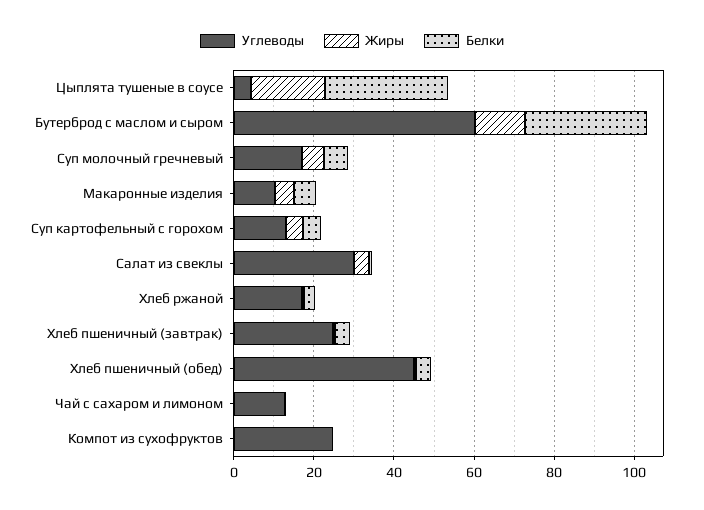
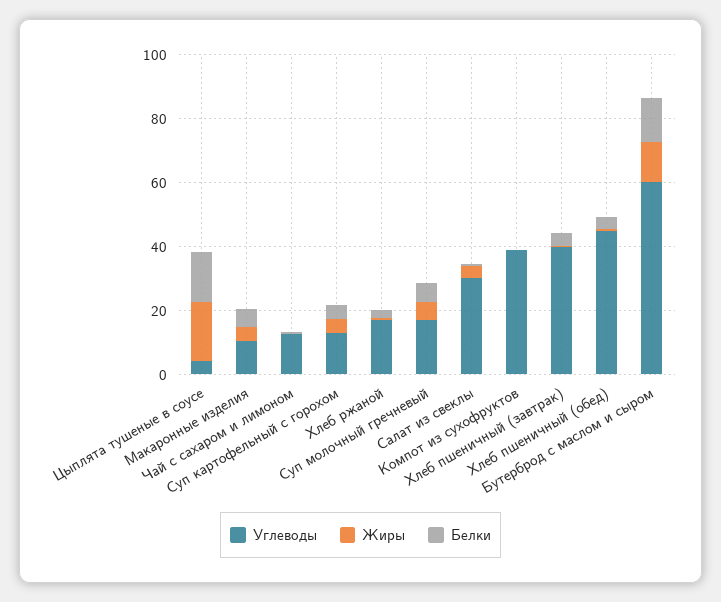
Белки, Цыплята тушеные в соусе: 30 -> 15
Белки, Бутерброд с маслом и сыром: 30 -> 15
Углеводы, Хлеб пшеничный (завтрак): 25 -> 40
Углеводы, Компот из сухофруктов: 25 -> 40

